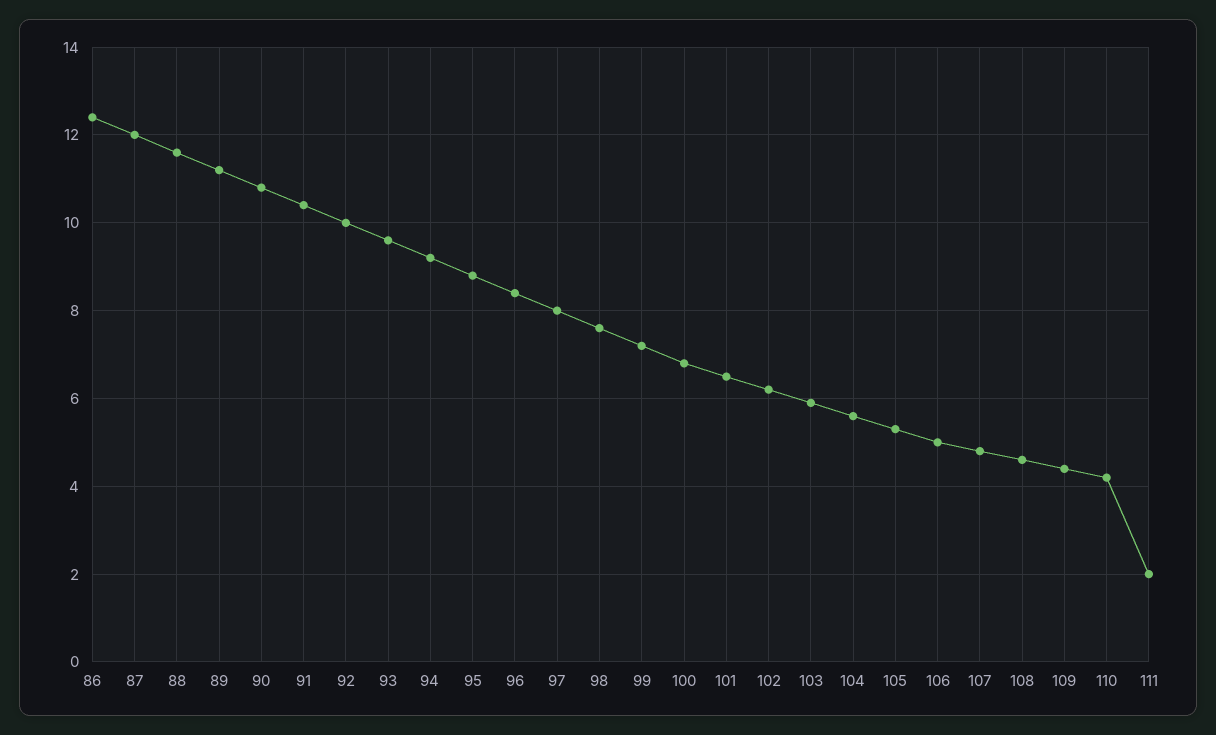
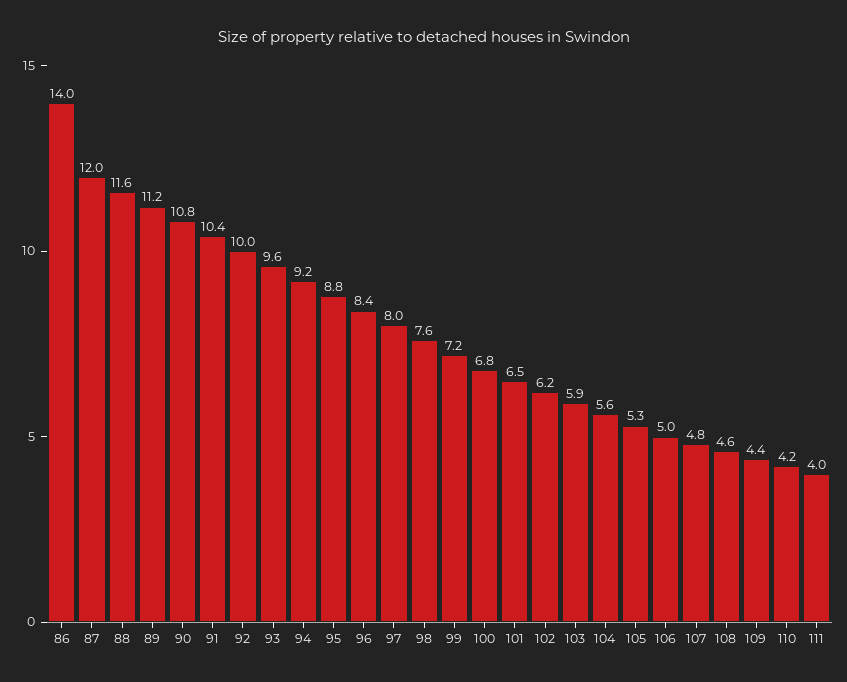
86: 12.5 -> 14
111: 2 -> 4

